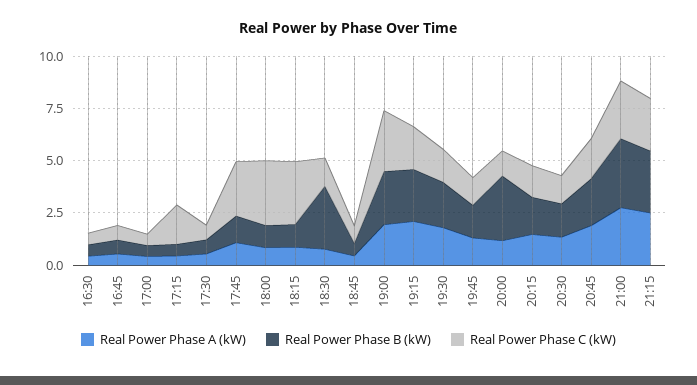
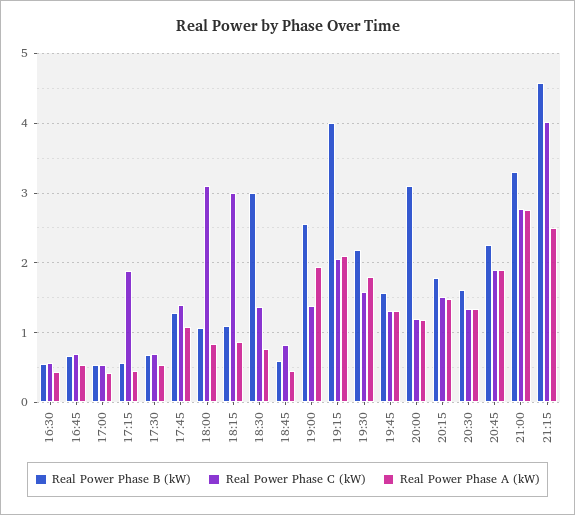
Real Power Phase C (kW), 17:45: 2.5 -> 1.4
Real Power Phase C (kW), 19:00: 3 -> 1.4
Real Power Phase B (kW), 19:15: 2.5 -> 4
Real Power Phase B (kW), 21:15: 3 -> 4.6
Real Power Phase C (kW), 21:15: 2.5 -> 4

